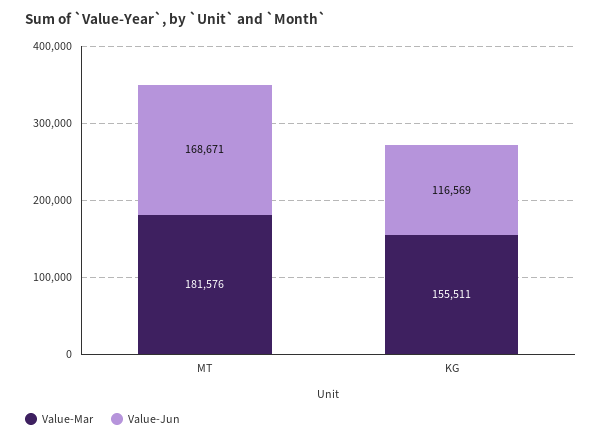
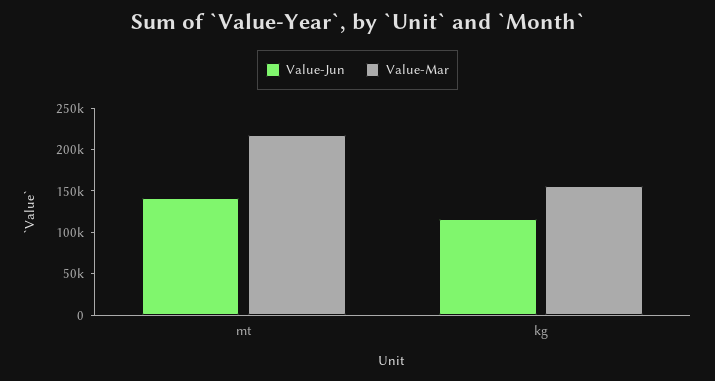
Value-Mar, MT: 181576 -> 220000
Value-Jun, MT: 168671 -> 140000

